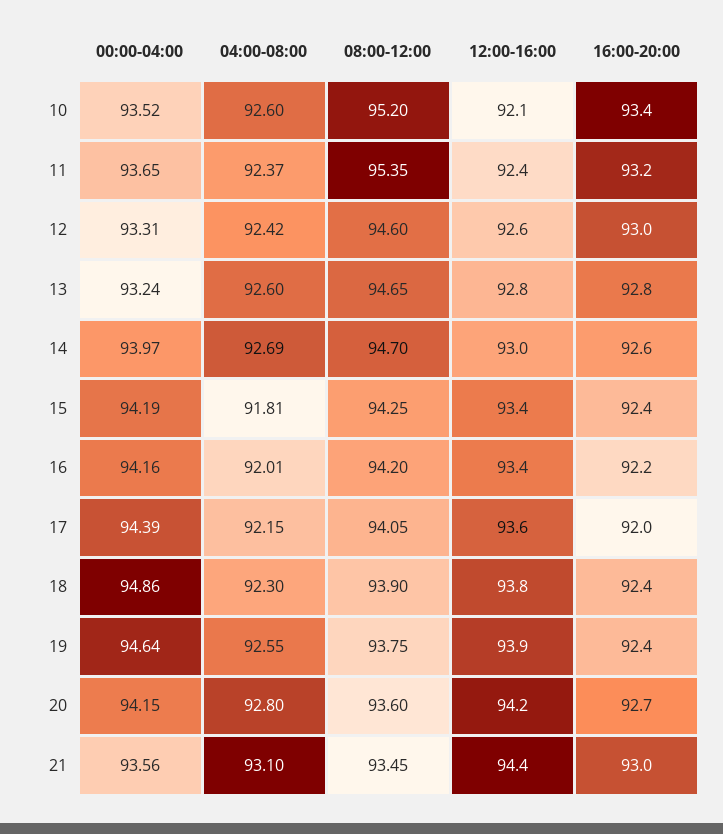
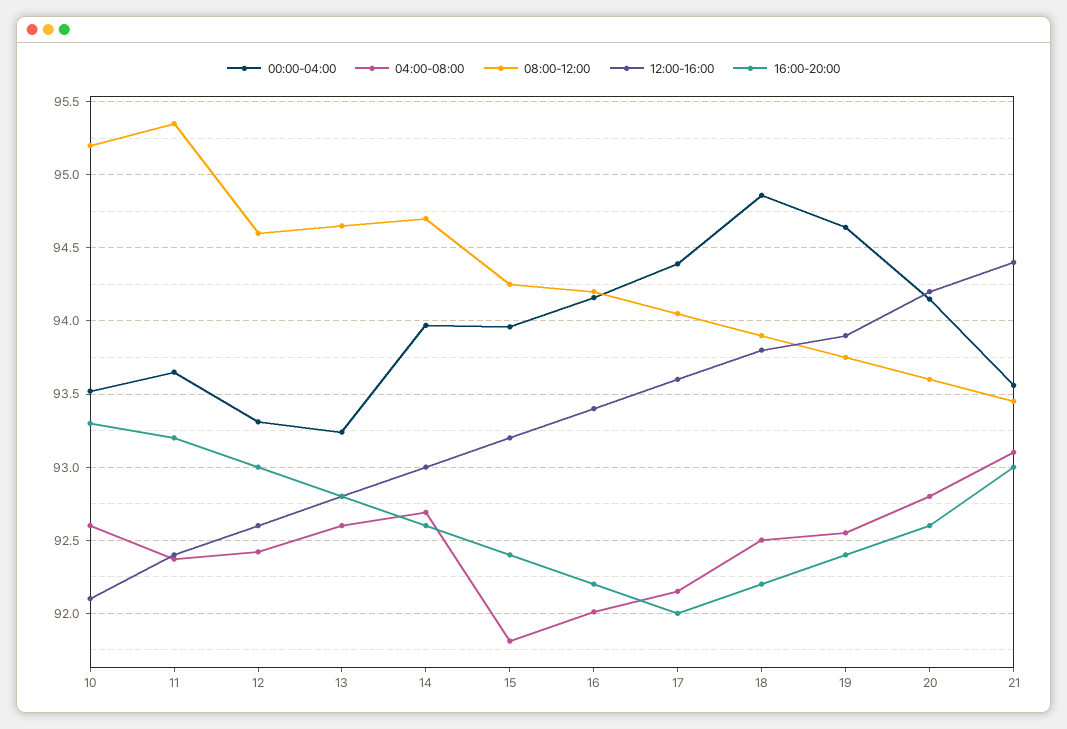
16:00-20:00, 10: 93.4 -> 93.3
00:00-04:00, 15: 94.19 -> 93.95
12:00-16:00, 15: 93.4 -> 93.2
04:00-08:00, 18: 92.3 -> 92.5
16:00-20:00, 18: 92.4 -> 92.2
16:00-20:00, 20: 92.7 -> 92.6

